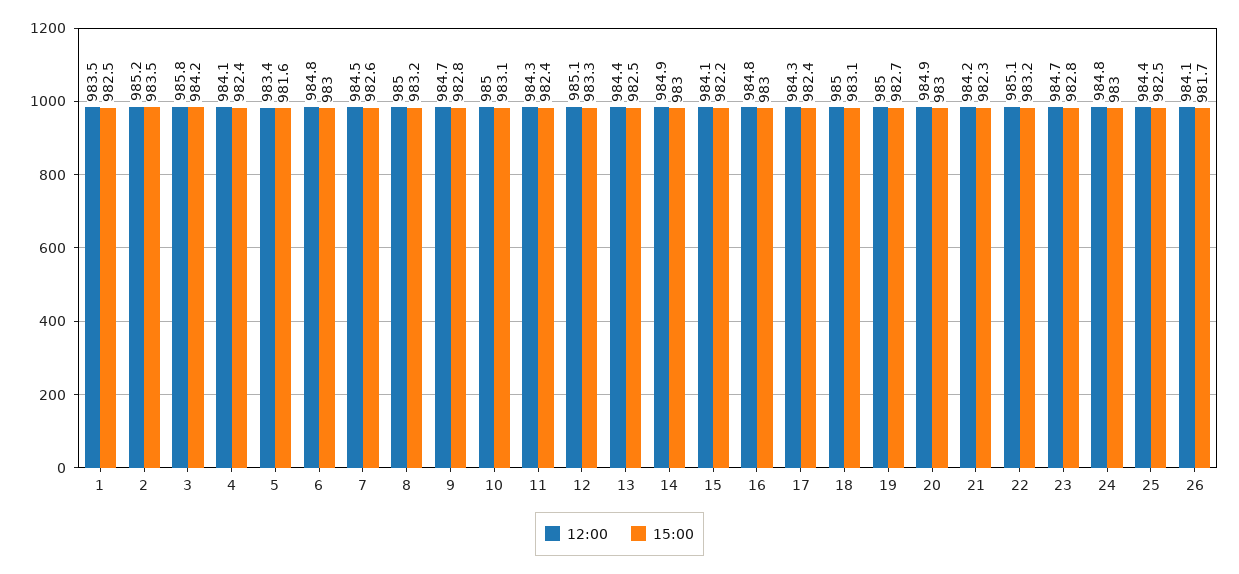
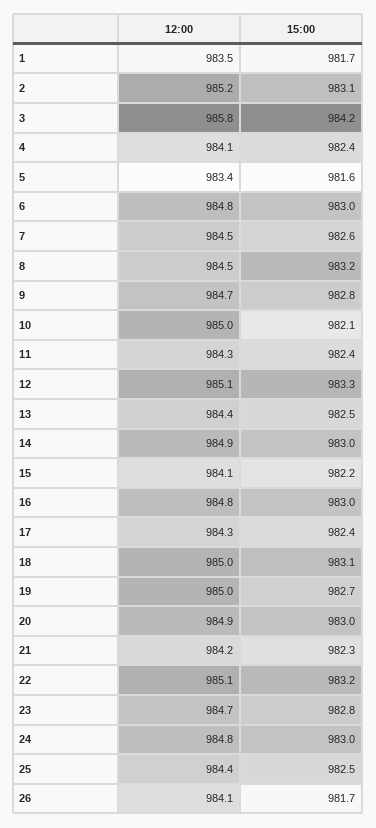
15:00, 1: 982.5 -> 981.7
15:00, 2: 983.5 -> 983.1
12:00, 8: 985 -> 984.5
15:00, 10: 983.1 -> 982.1

